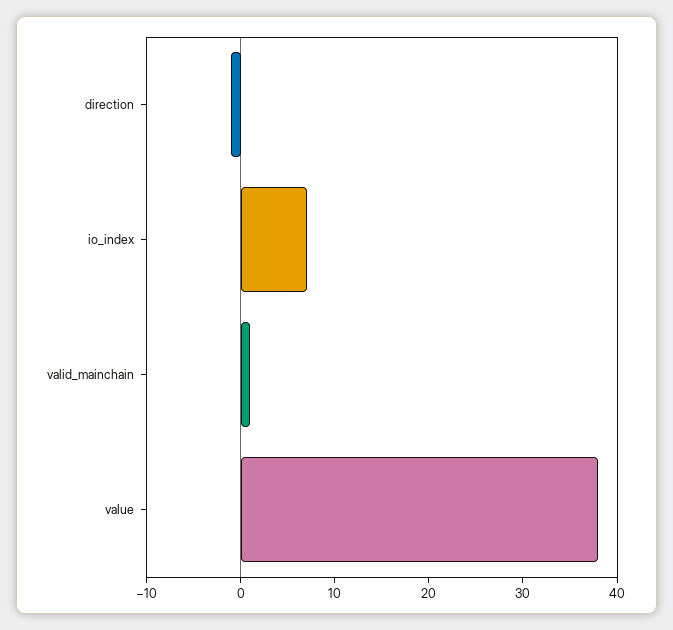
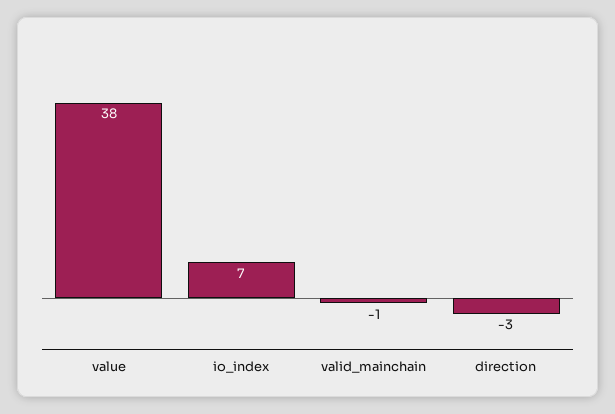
direction: -1 -> -3
valid_mainchain: 1 -> -1

